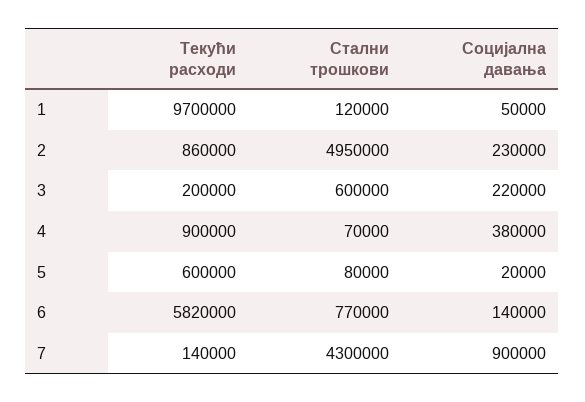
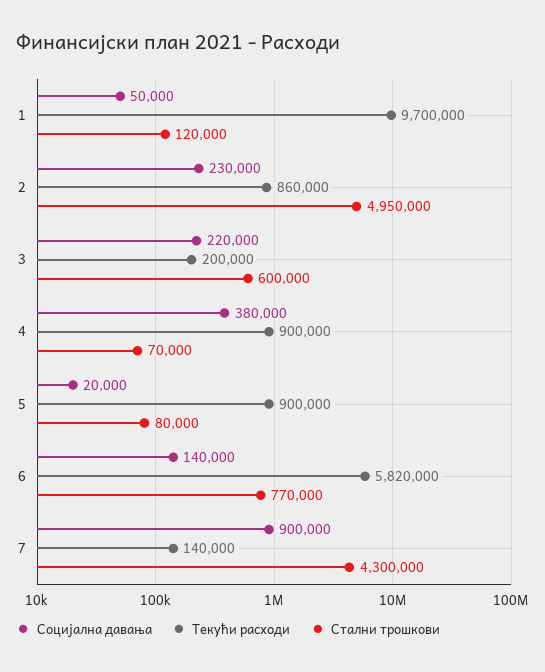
Текући расходи, 5: 600000 -> 900000

